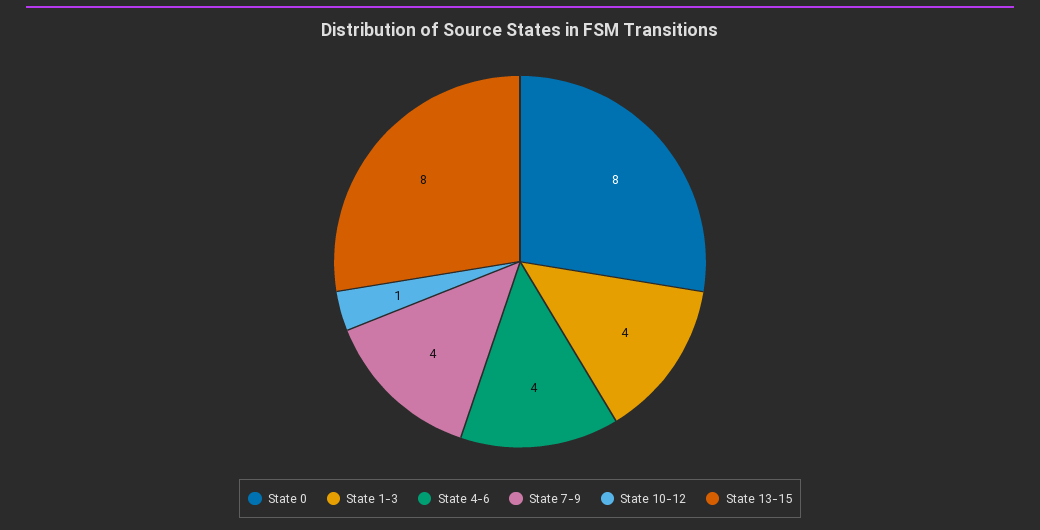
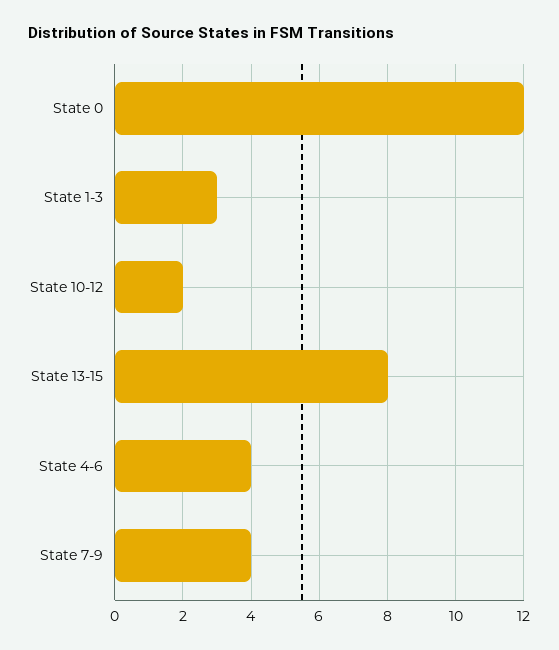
State 0: 8 -> 12
State 1-3: 4 -> 3
State 10-12: 1 -> 2

